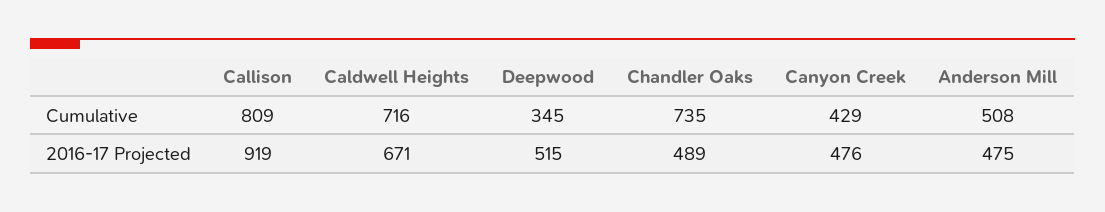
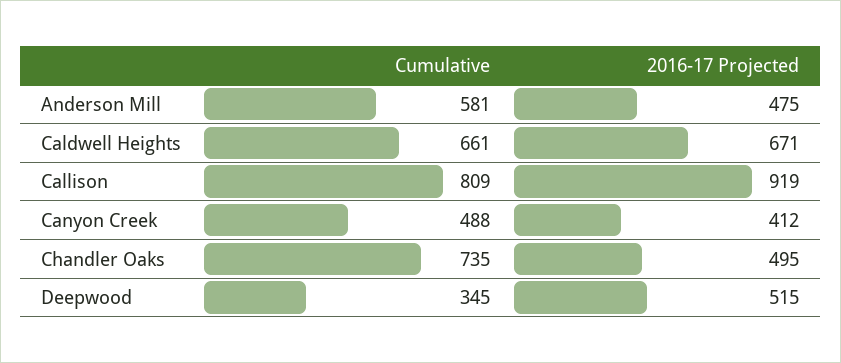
Caldwell Heights, Cumulative: 716 -> 661
Canyon Creek, Cumulative: 429 -> 488
Anderson Mill, Cumulative: 508 -> 581
Chandler Oaks, 2016-17 Projected: 489 -> 495
Canyon Creek, 2016-17 Projected: 476 -> 412

